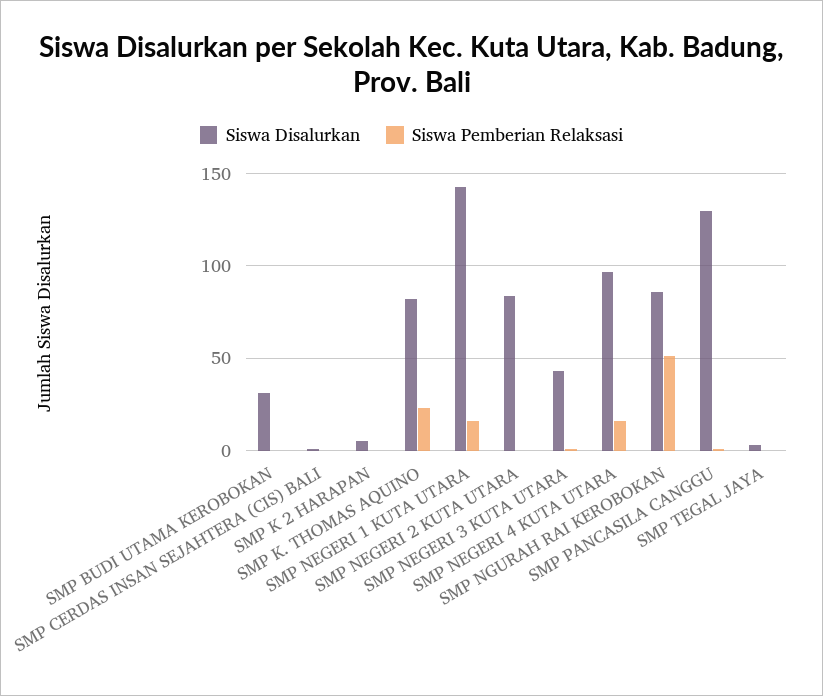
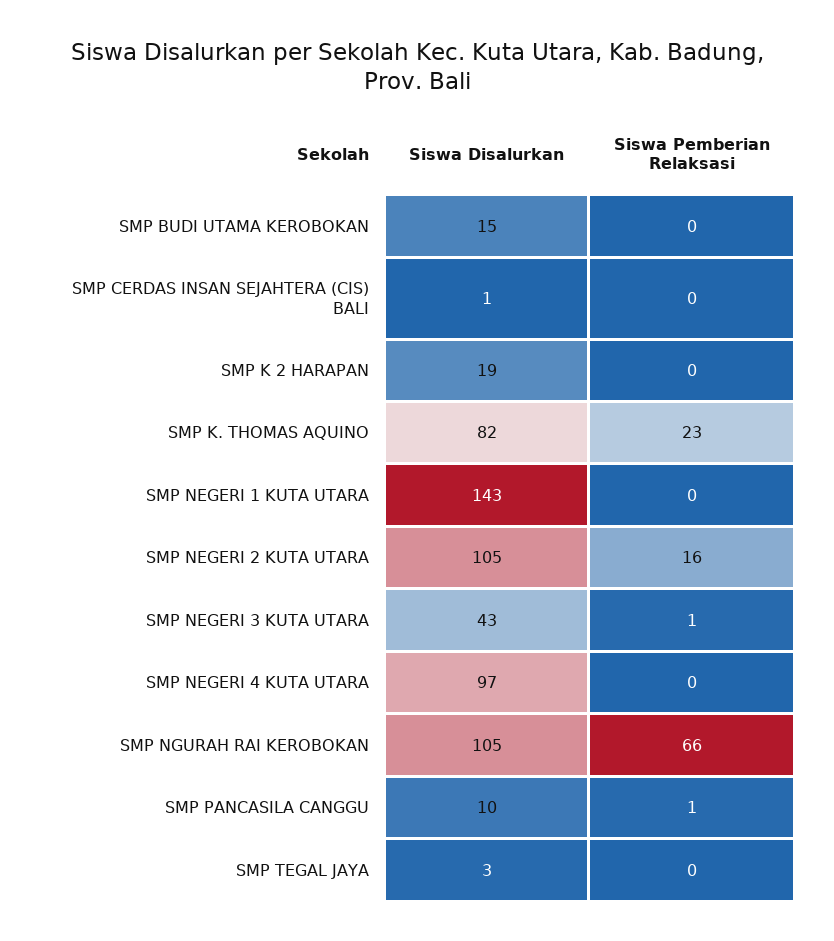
Siswa Disalurkan, SMP BUDI UTAMA KEROBOKAN: 30 -> 15
Siswa Disalurkan, SMP K 2 HARAPAN: 5 -> 19
Siswa Pemberian Relaksasi, SMP NEGERI 1 KUTA UTARA: 15 -> 0
Siswa Disalurkan, SMP NEGERI 2 KUTA UTARA: 85 -> 105
Siswa Pemberian Relaksasi, SMP NEGERI 2 KUTA UTARA: 0 -> 16
Siswa Pemberian Relaksasi, SMP NEGERI 4 KUTA UTARA: 15 -> 0
Siswa Disalurkan, SMP NGURAH RAI KEROBOKAN: 85 -> 105
Siswa Pemberian Relaksasi, SMP NGURAH RAI KEROBOKAN: 50 -> 66
Siswa Disalurkan, SMP PANCASILA CANGGU: 130 -> 10

